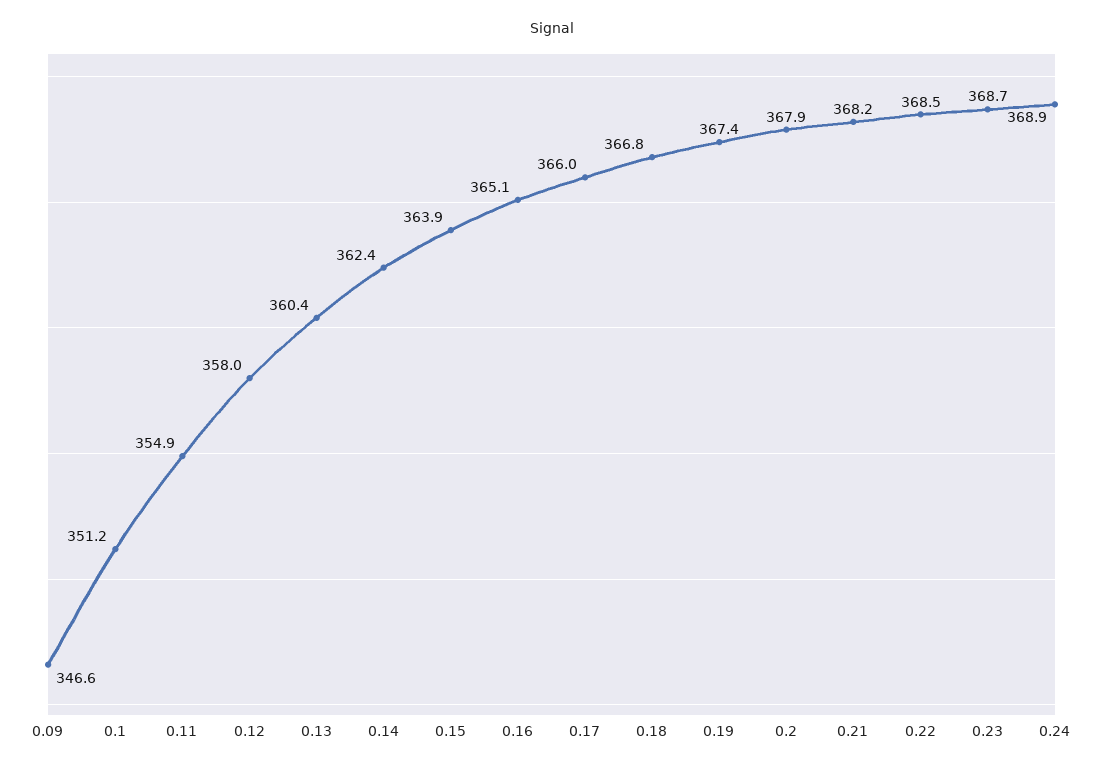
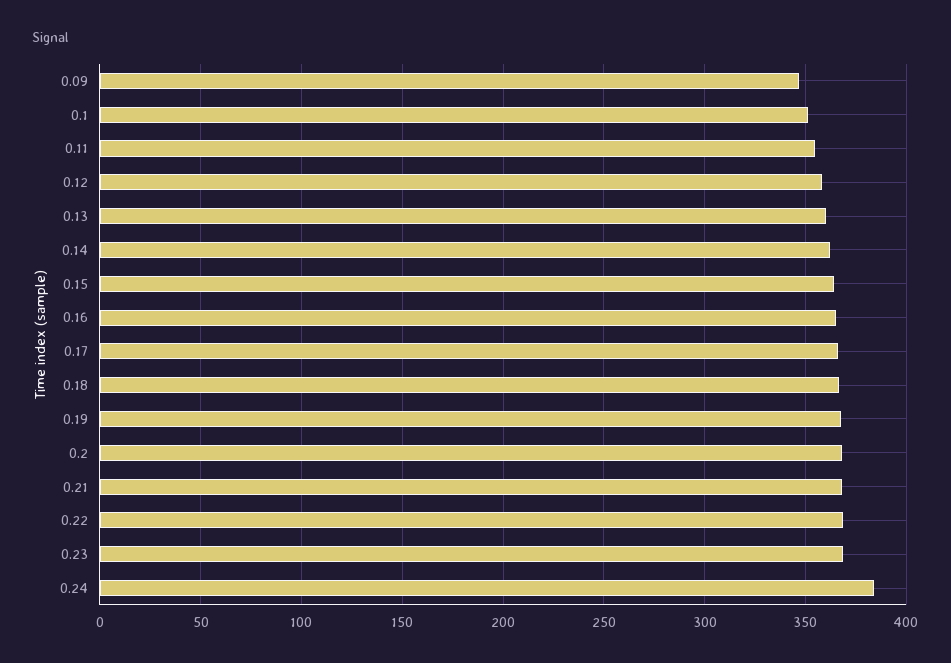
0.24: 368.9 -> 385

